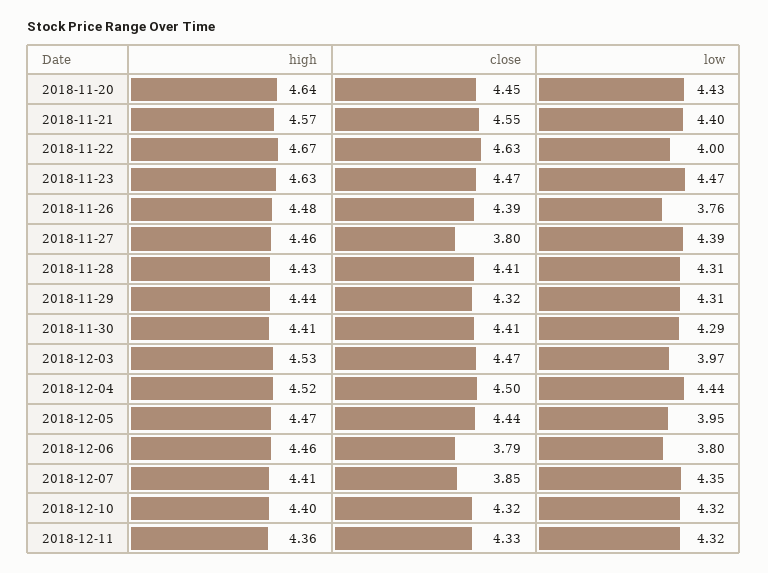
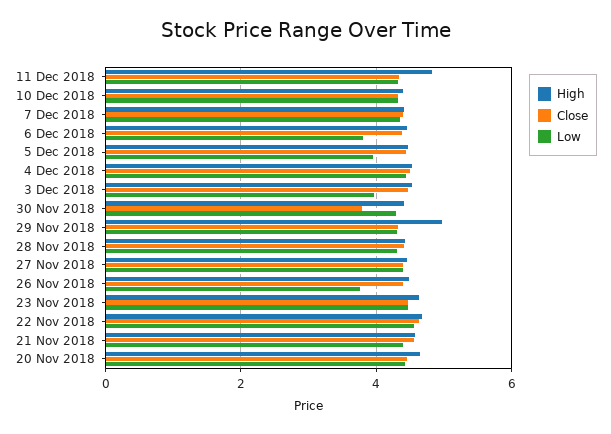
low, 2018-11-22: 4 -> 4.6
close, 2018-11-27: 3.8 -> 4.4
high, 2018-11-29: 4.44 -> 5
close, 2018-11-30: 4.41 -> 3.8
close, 2018-12-06: 3.79 -> 4.4
close, 2018-12-07: 3.85 -> 4.4
high, 2018-12-11: 4.36 -> 4.8

